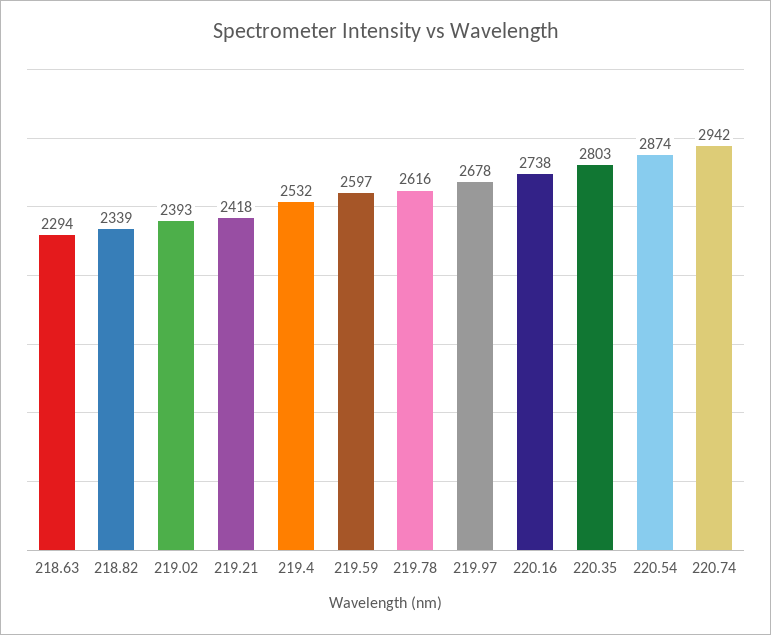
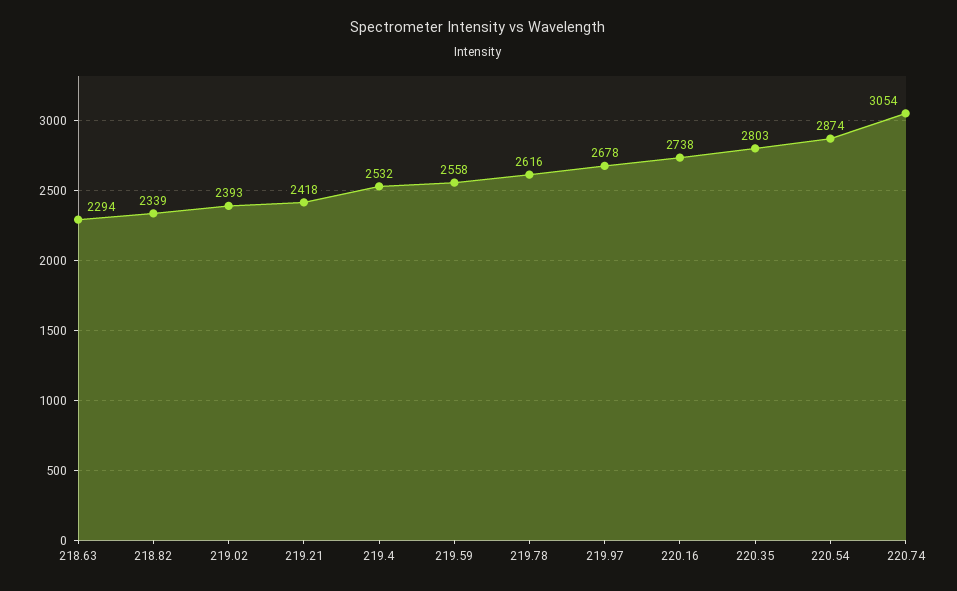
219.59: 2597 -> 2558
220.74: 2942 -> 3054

